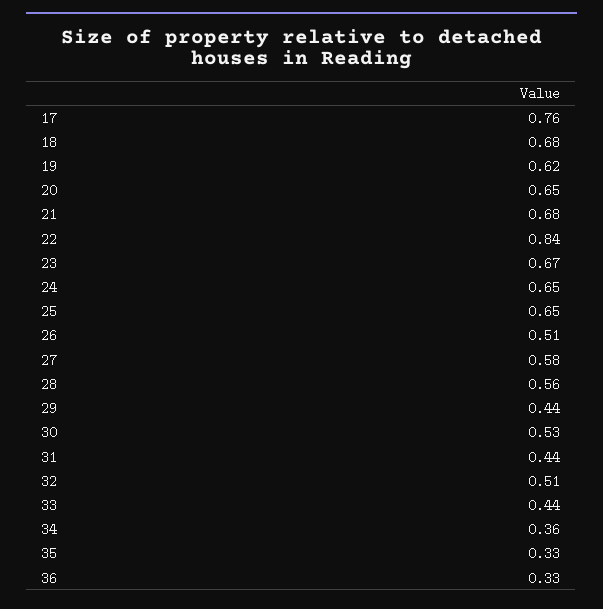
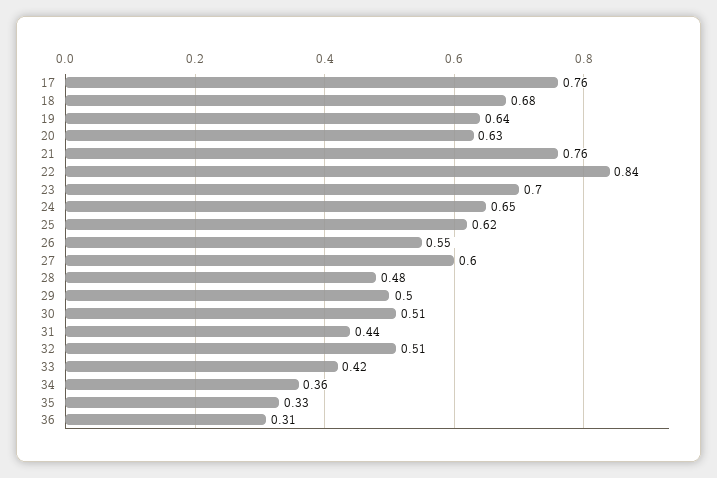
19: 0.62 -> 0.64
20: 0.65 -> 0.63
21: 0.68 -> 0.76
23: 0.67 -> 0.7
25: 0.65 -> 0.62
26: 0.51 -> 0.55
27: 0.58 -> 0.6
28: 0.56 -> 0.48
29: 0.44 -> 0.5
30: 0.53 -> 0.51
33: 0.44 -> 0.42
36: 0.33 -> 0.31

